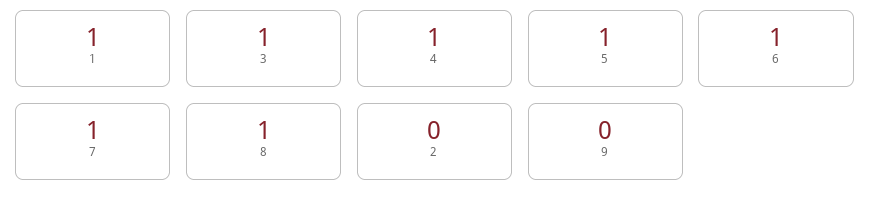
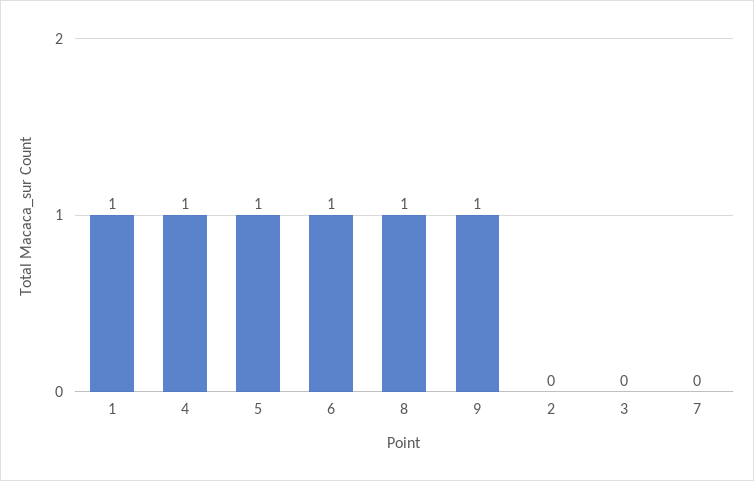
3: 1 -> 0
7: 1 -> 0
9: 0 -> 1

